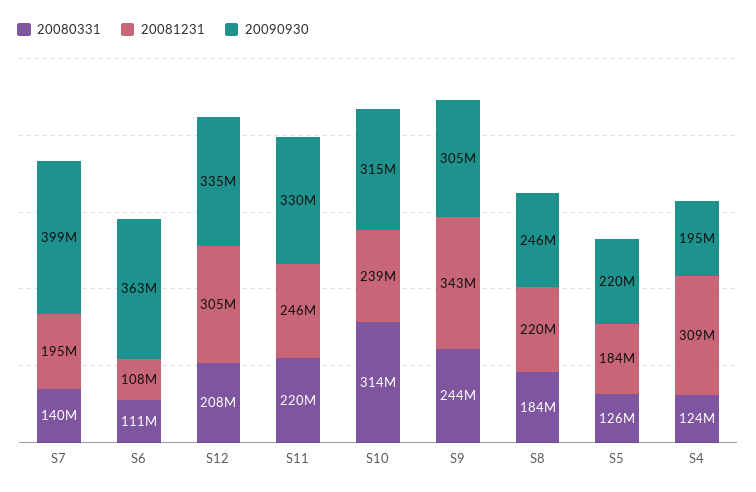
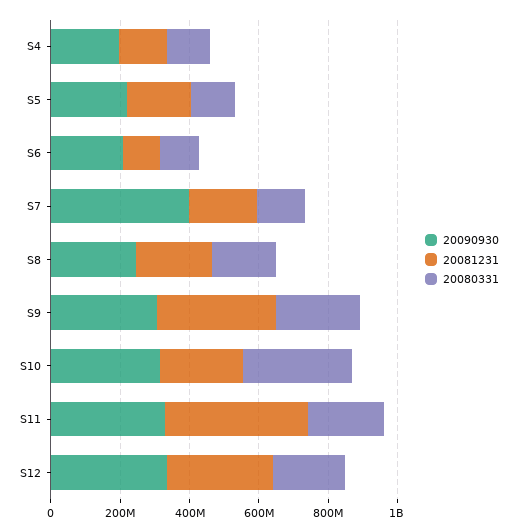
20090930, S6: 363000000 -> 200000000
20081231, S11: 246000000 -> 400000000
20081231, S4: 309000000 -> 150000000

